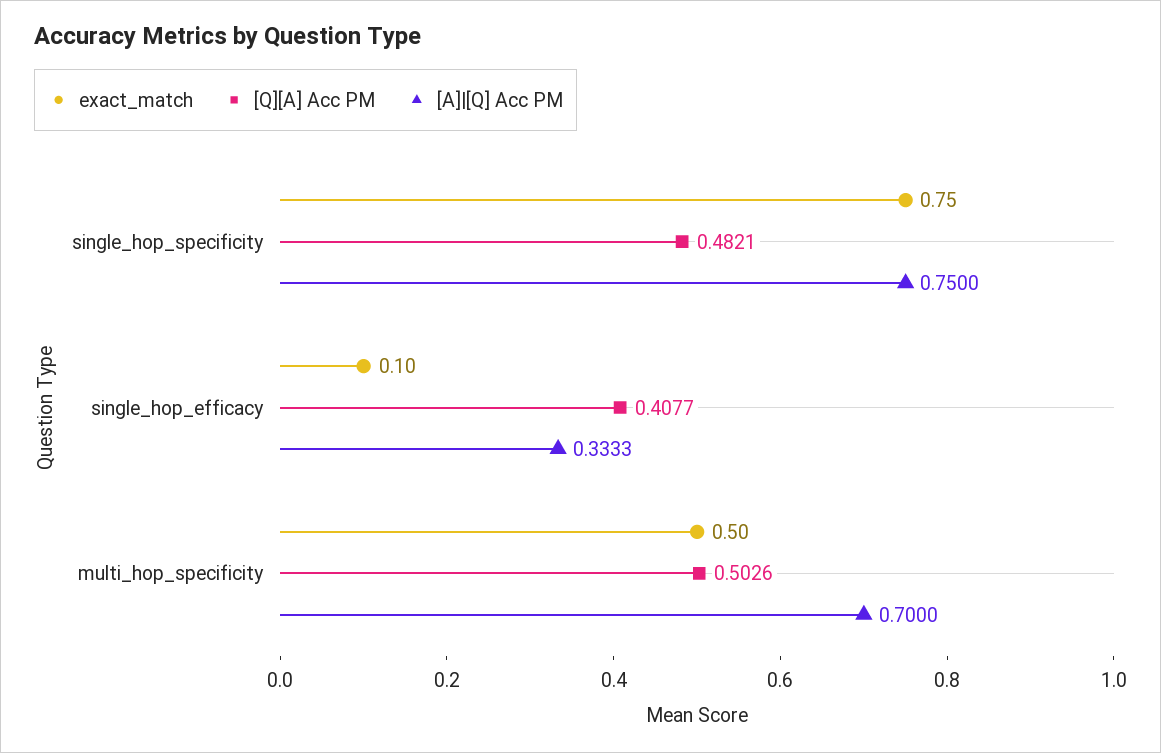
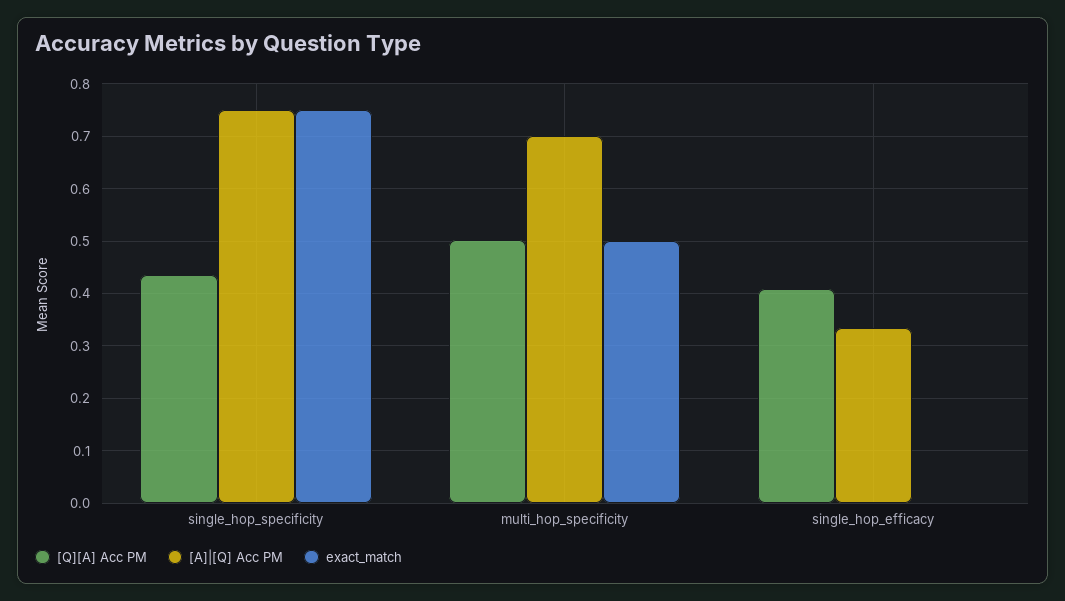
[Q][A] Acc PM, single_hop_specificity: 0.4821 -> 0.44
exact_match, single_hop_efficacy: 0.1 -> 0

